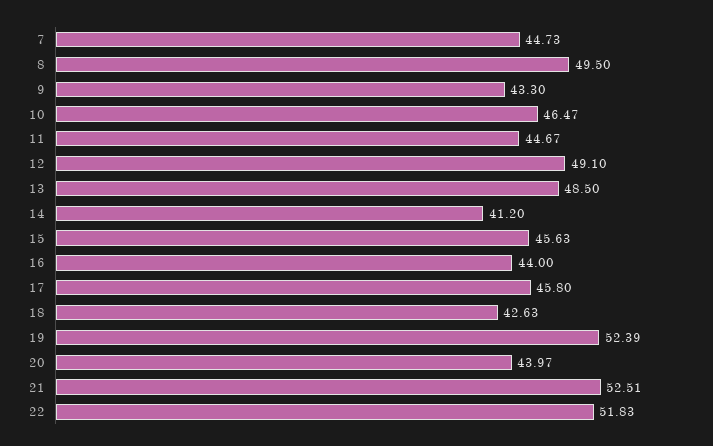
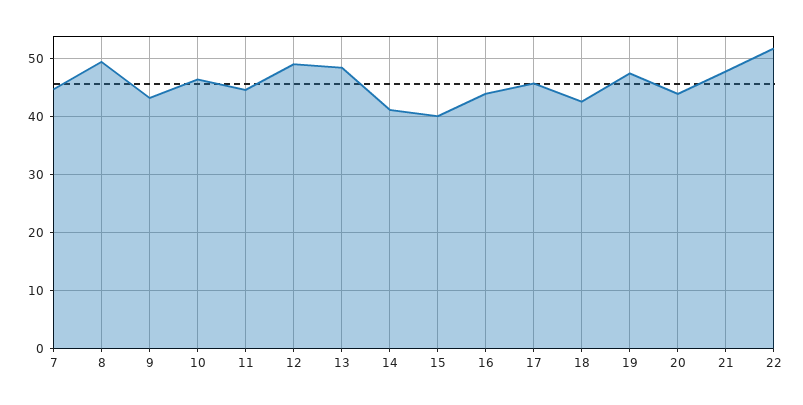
15: 45.63 -> 40
19: 52.39 -> 48
21: 52.51 -> 48

